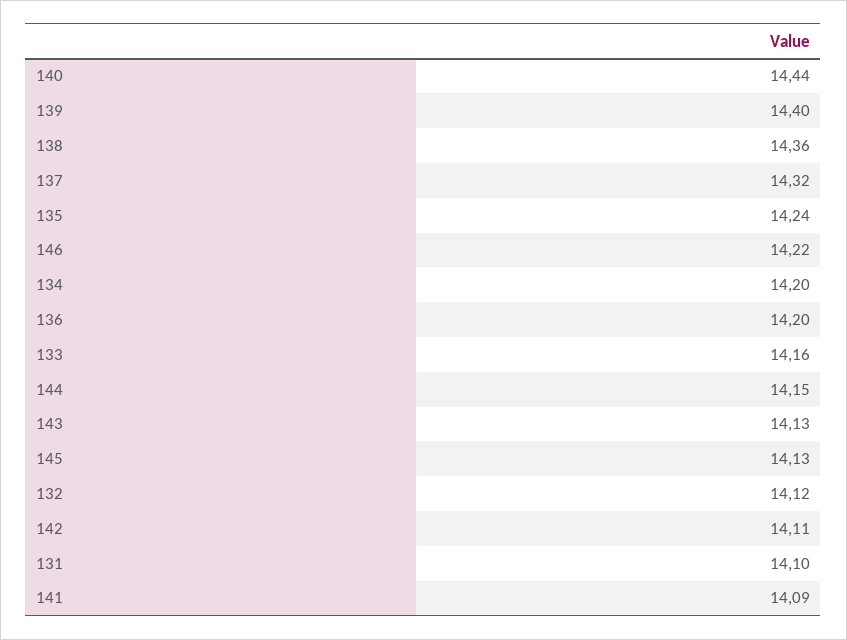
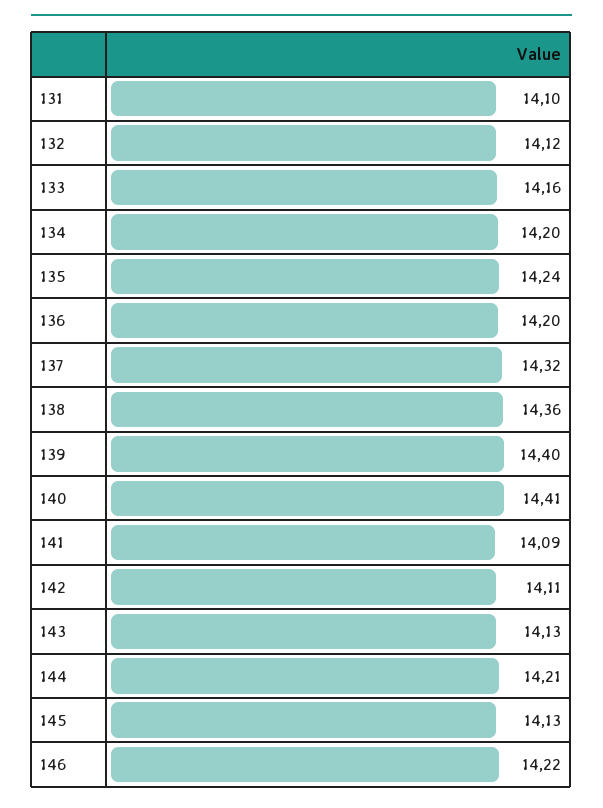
140: 14.44 -> 14.41
144: 14.15 -> 14.21

